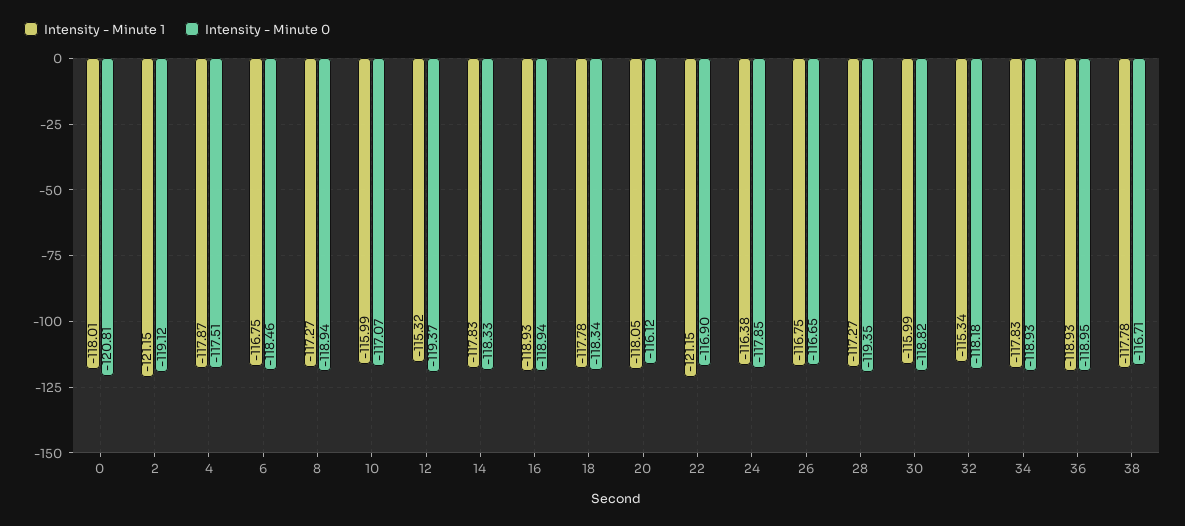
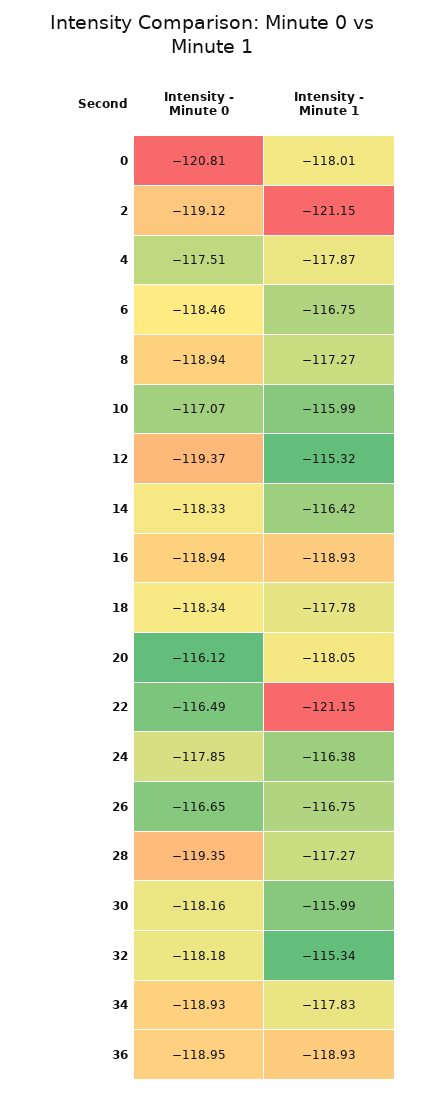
Intensity - Minute 1, 14: -117.83 -> -116.42
Intensity - Minute 0, 22: -116.9 -> -116.49
Intensity - Minute 0, 30: -118.82 -> -118.16
Intensity - Minute 1, 38: -117.78 -> none
Intensity - Minute 0, 38: -116.71 -> none

